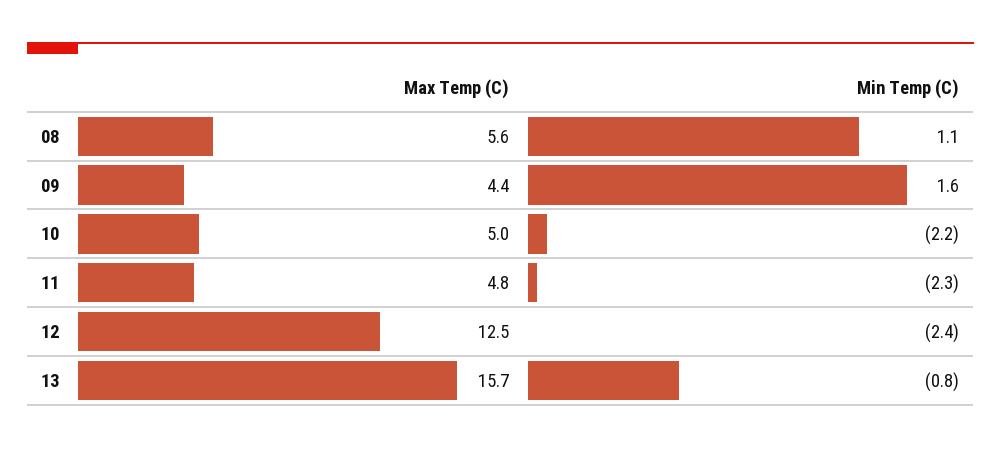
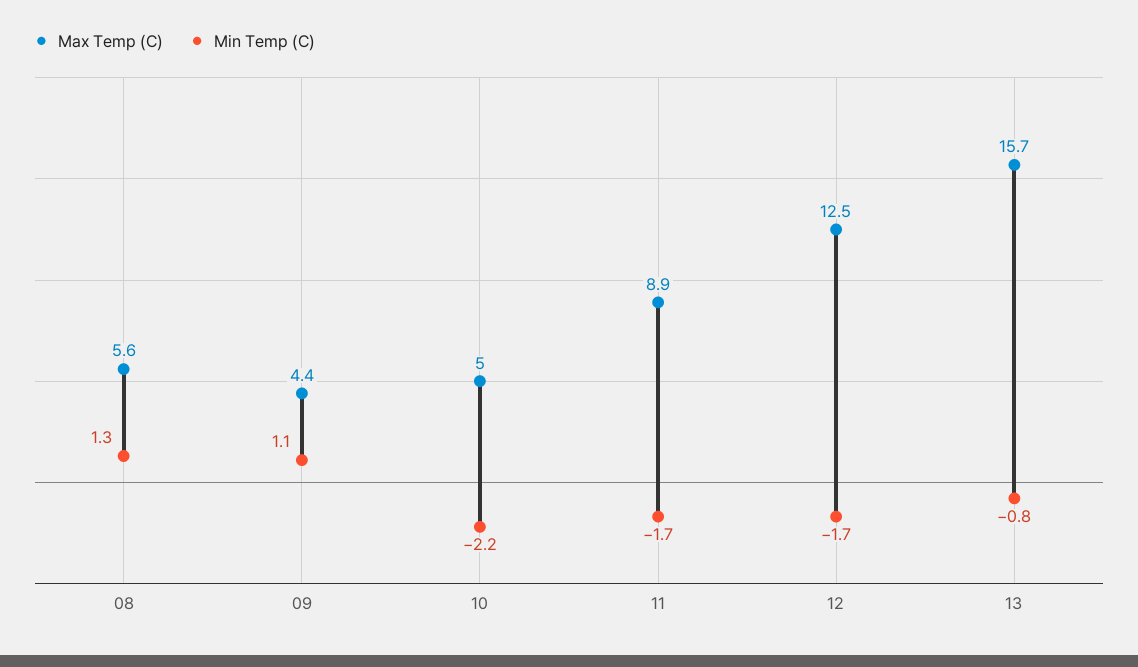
Min Temp (C), 08: 1.1 -> 1.3
Min Temp (C), 09: 1.6 -> 1.1
Max Temp (C), 11: 4.8 -> 8.9
Min Temp (C), 11: -2.3 -> -1.7
Min Temp (C), 12: -2.4 -> -1.7

